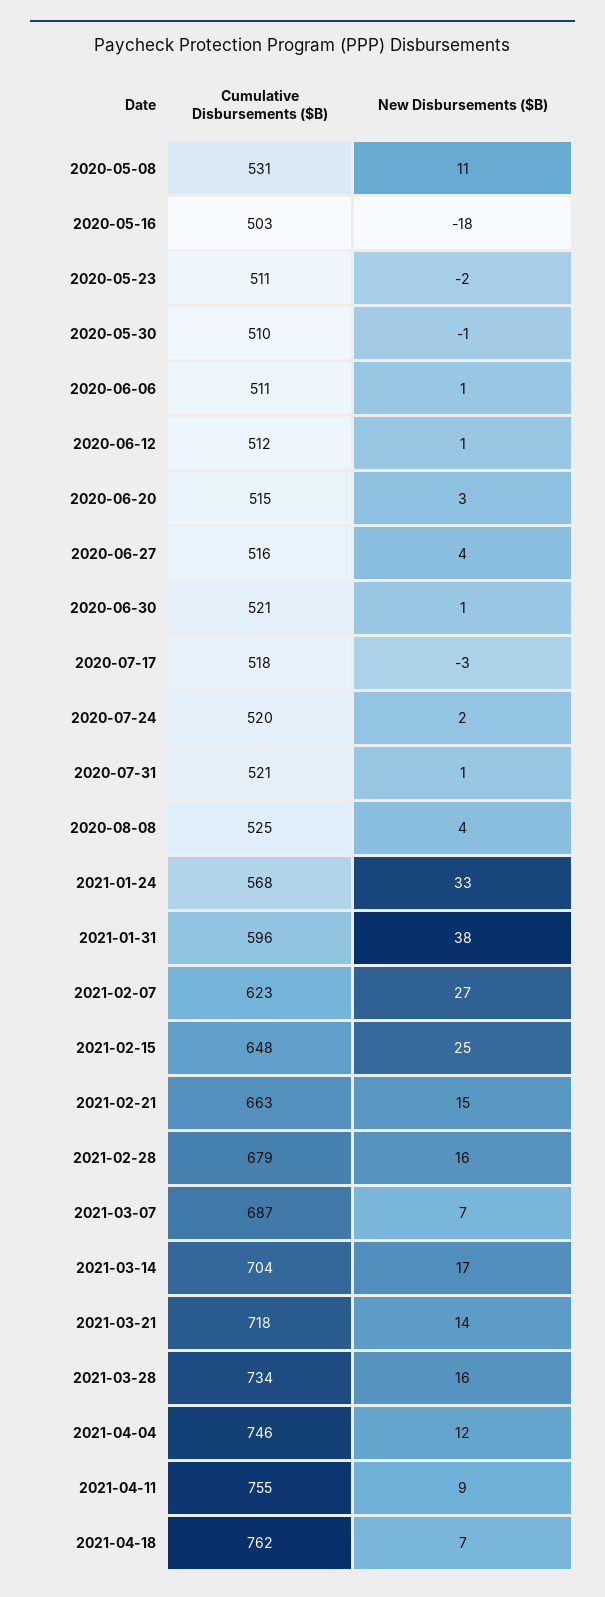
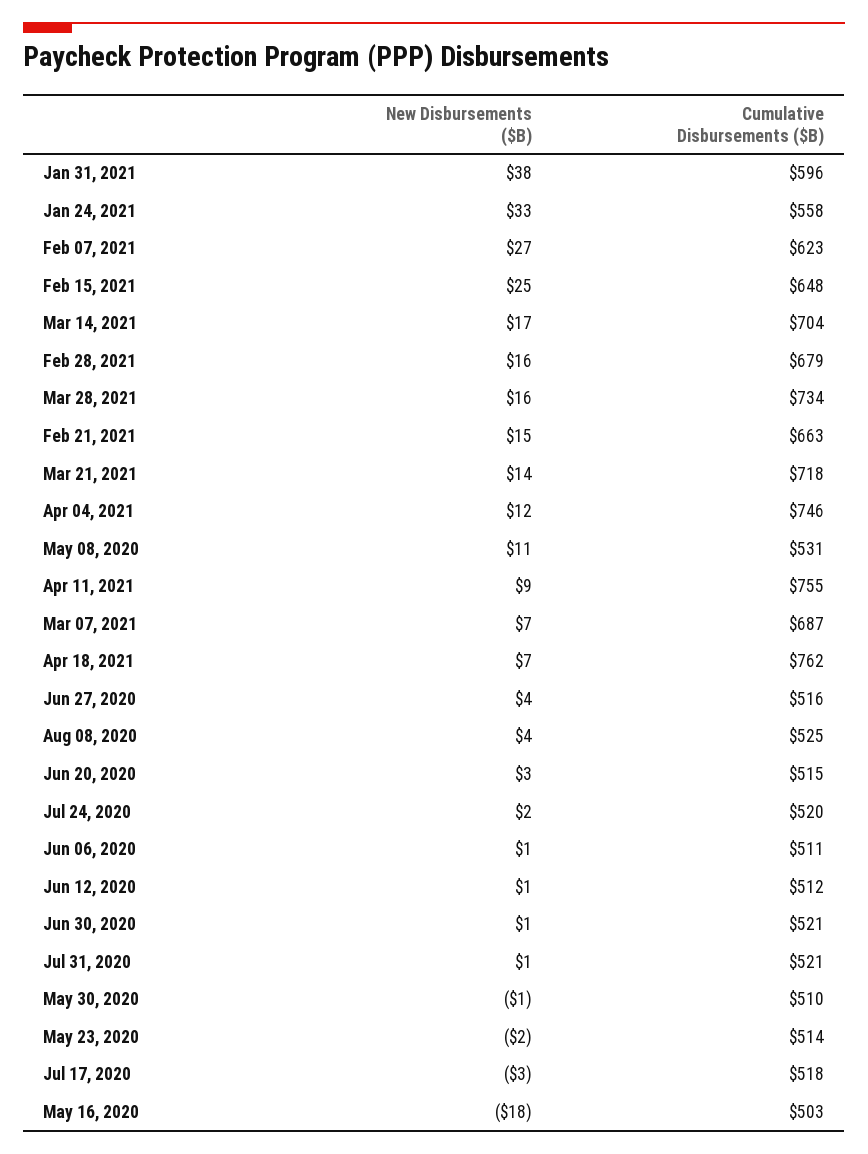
Cumulative Disbursements ($B), 2020-05-23: 511 -> 514
Cumulative Disbursements ($B), 2021-01-24: 568 -> 558

